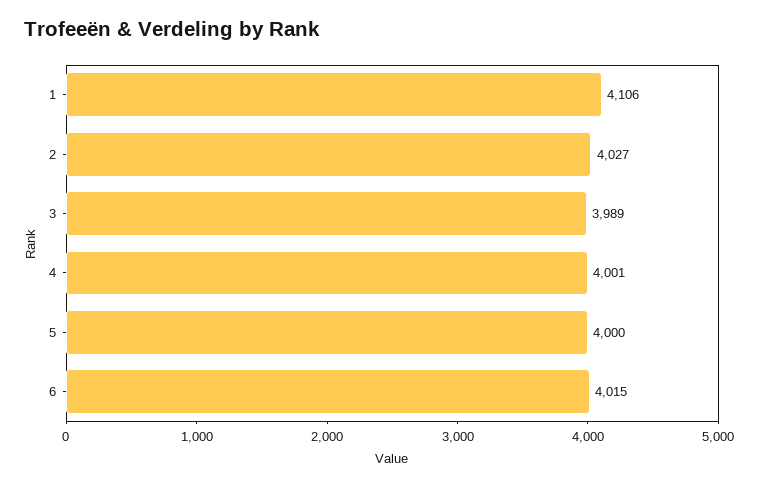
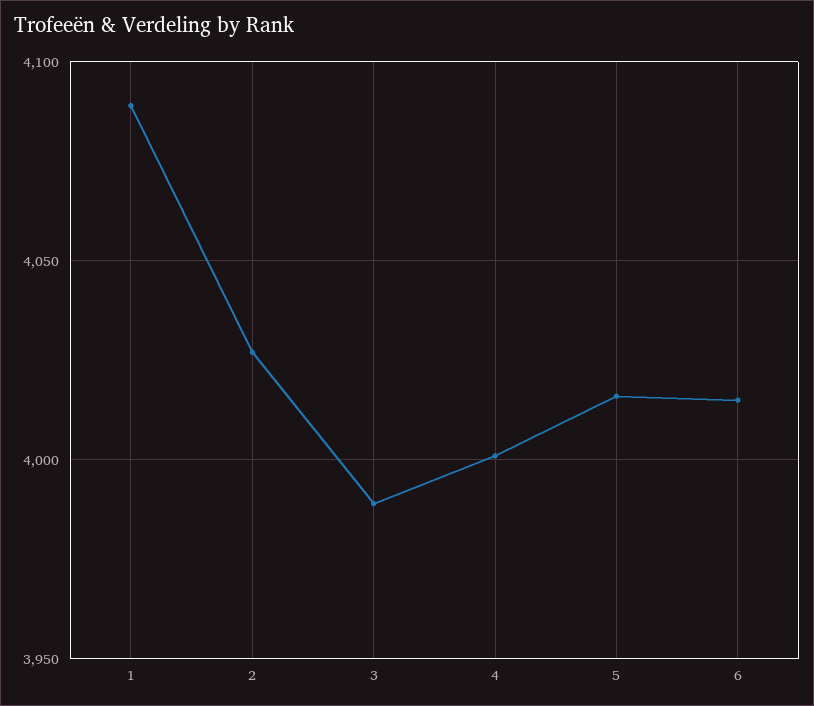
1: 4106 -> 4090
5: 4000 -> 4015

